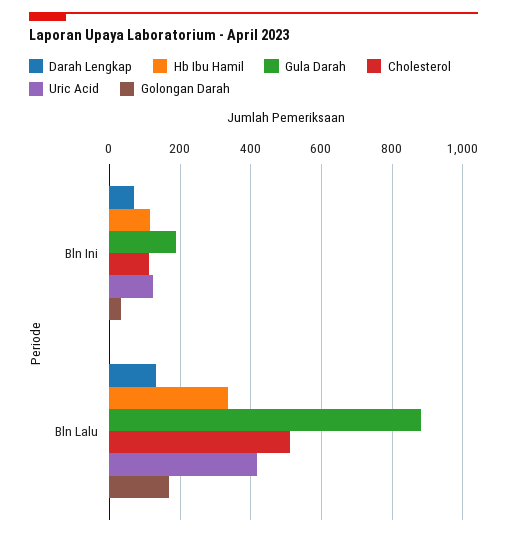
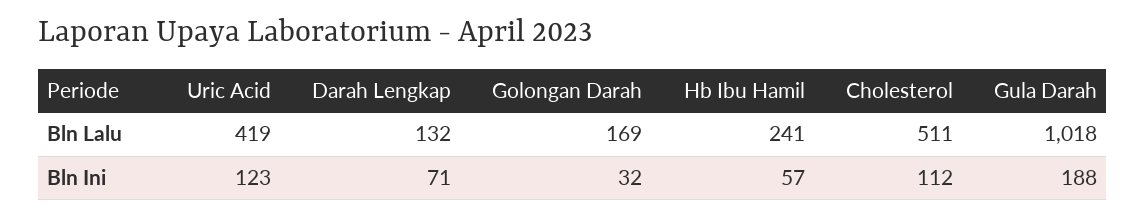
Hb Ibu Hamil, Bln Ini: 120 -> 57
Hb Ibu Hamil, Bln Lalu: 340 -> 241
Gula Darah, Bln Lalu: 880 -> 1018

